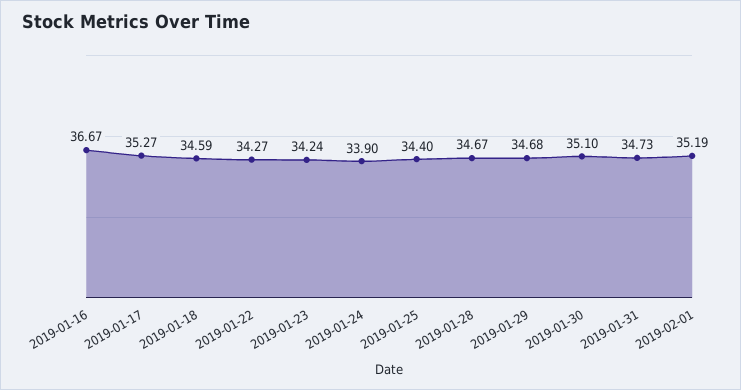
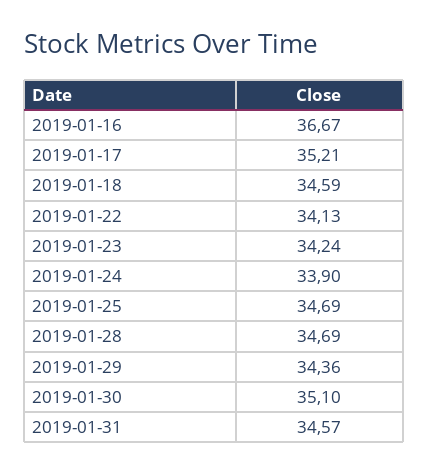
2019-01-17: 35.27 -> 35.21
2019-01-22: 34.27 -> 34.13
2019-01-25: 34.4 -> 34.69
2019-01-28: 34.67 -> 34.69
2019-01-29: 34.68 -> 34.36
2019-01-31: 34.73 -> 34.57
2019-02-01: 35.19 -> none

